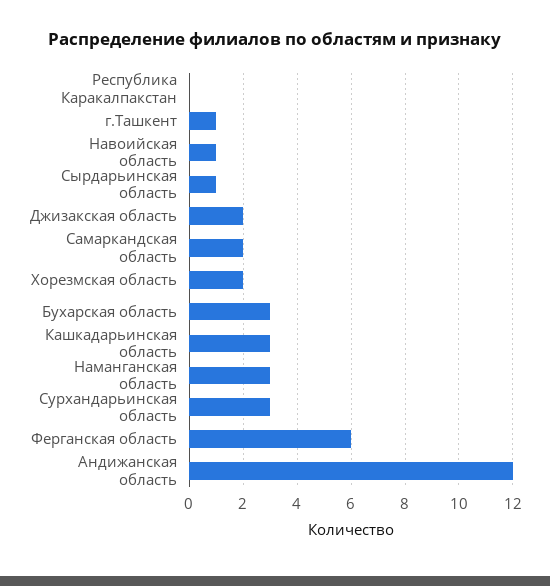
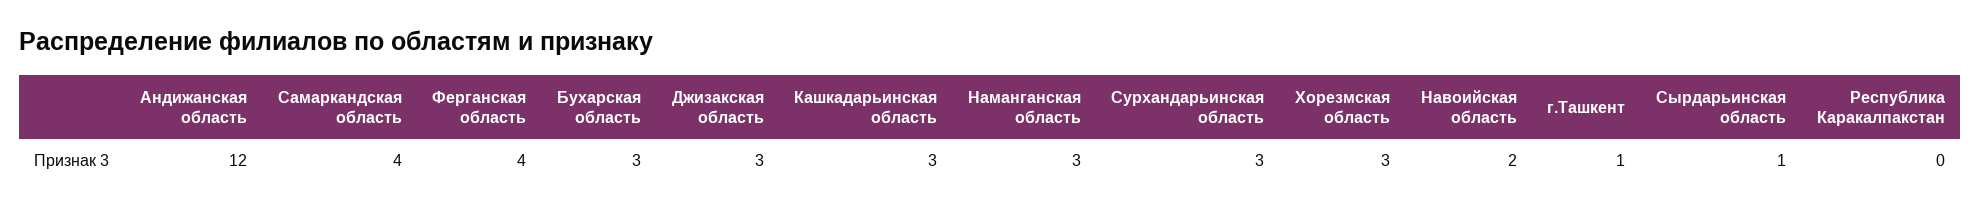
Навоийская область: 1 -> 2
Джизакская область: 2 -> 3
Самаркандская область: 2 -> 4
Хорезмская область: 2 -> 3
Ферганская область: 6 -> 4

